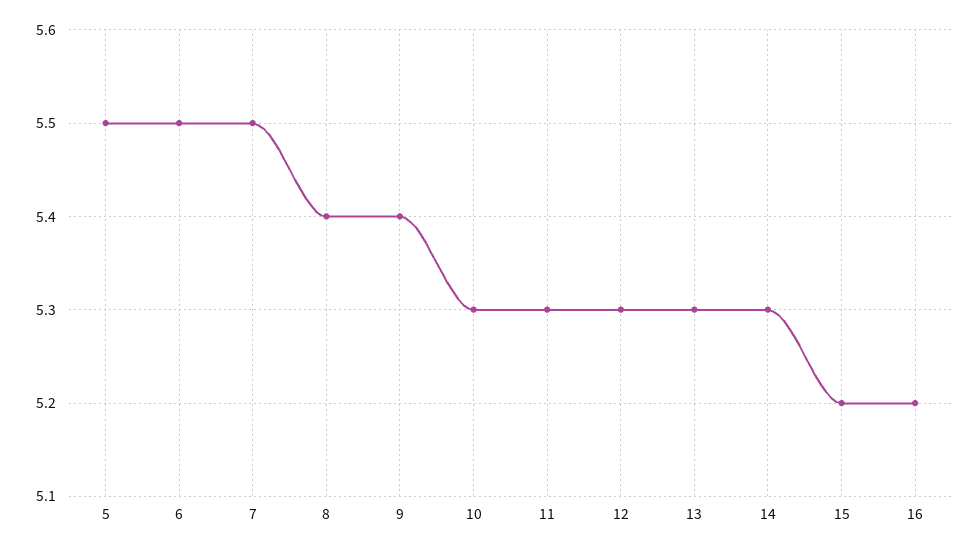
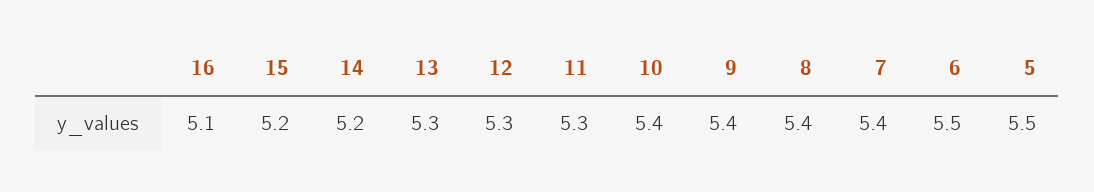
7: 5.5 -> 5.4
10: 5.3 -> 5.4
14: 5.3 -> 5.2
16: 5.2 -> 5.1

